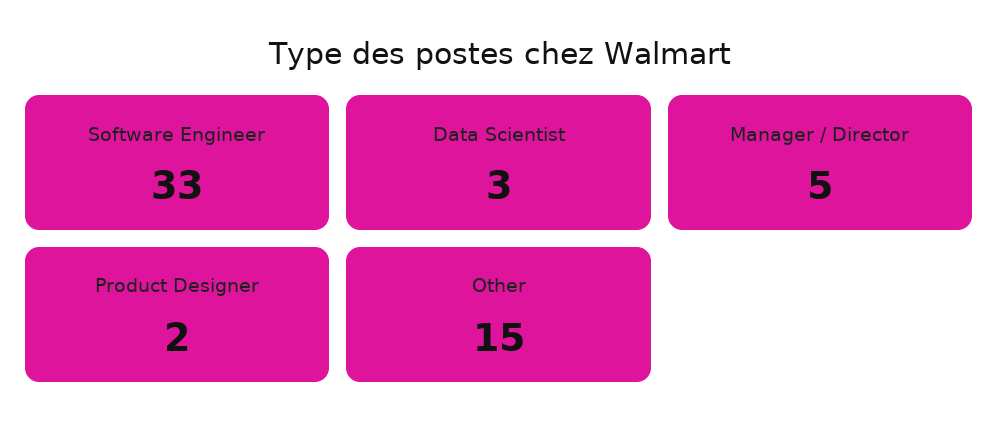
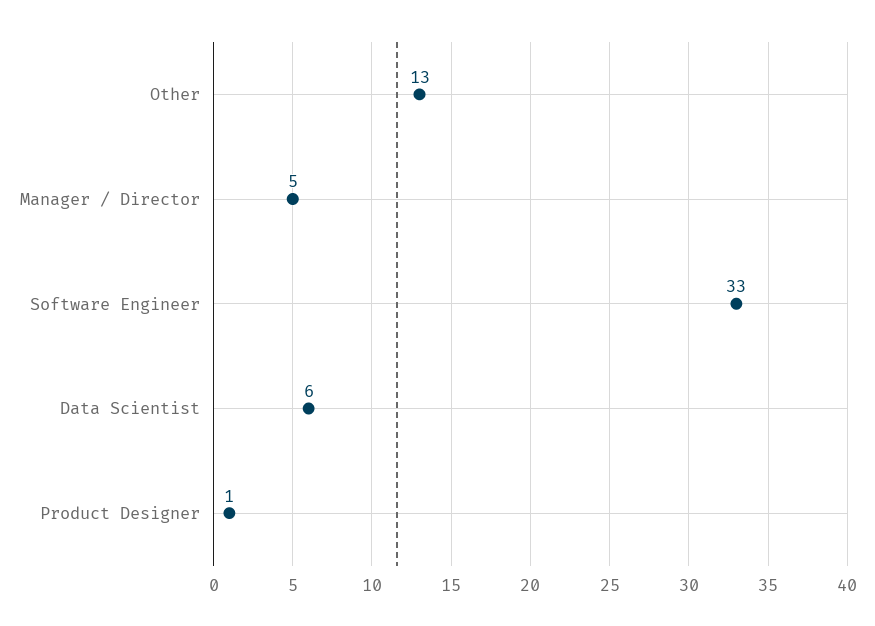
Data Scientist: 3 -> 6
Product Designer: 2 -> 1
Other: 15 -> 13

